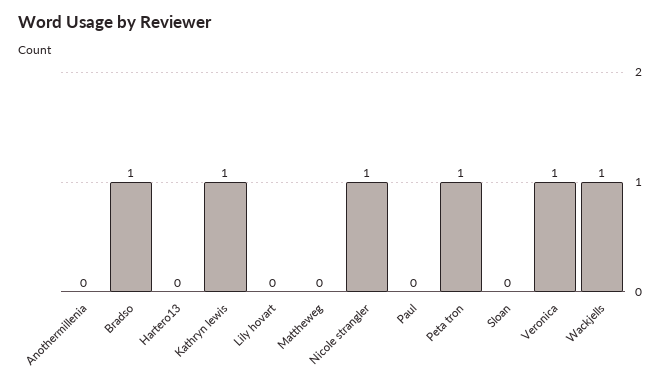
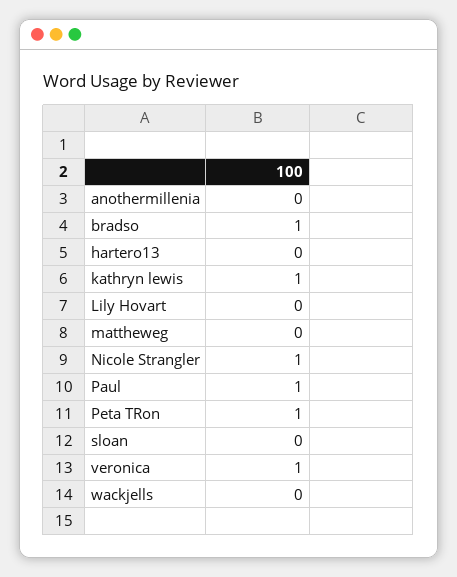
Paul: 0 -> 1
Wackjells: 1 -> 0

